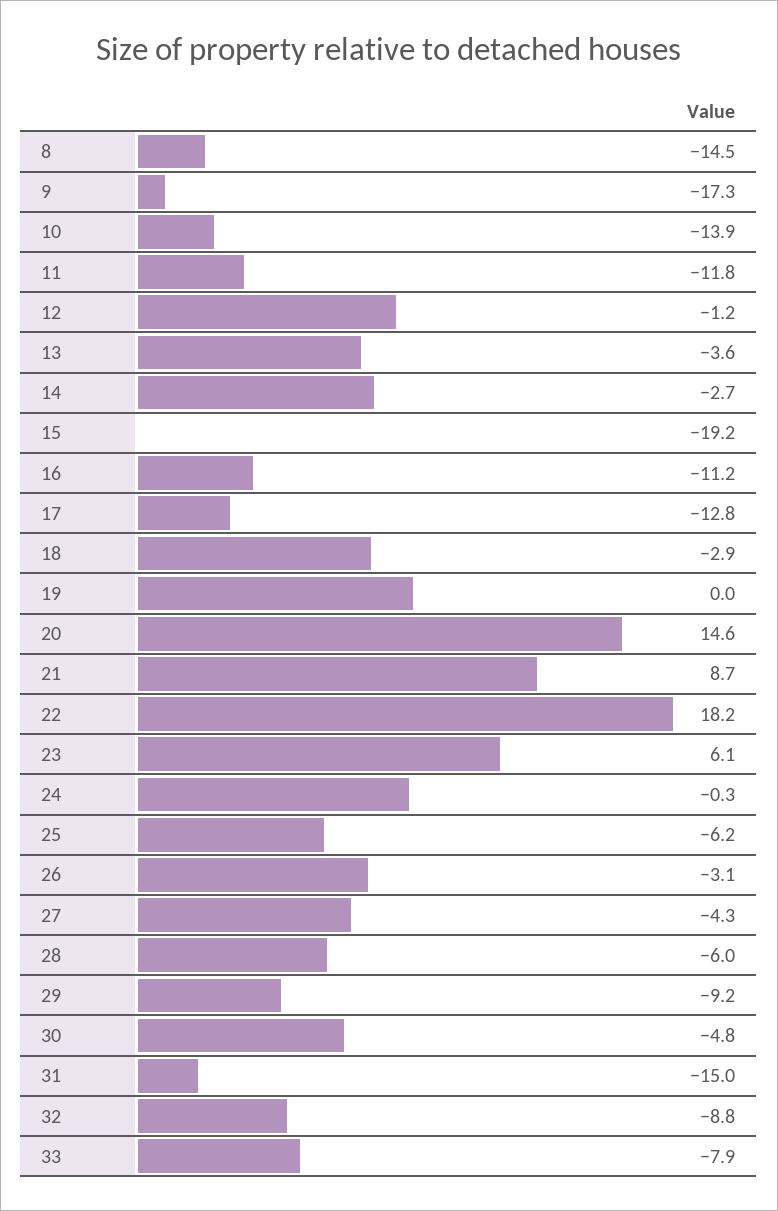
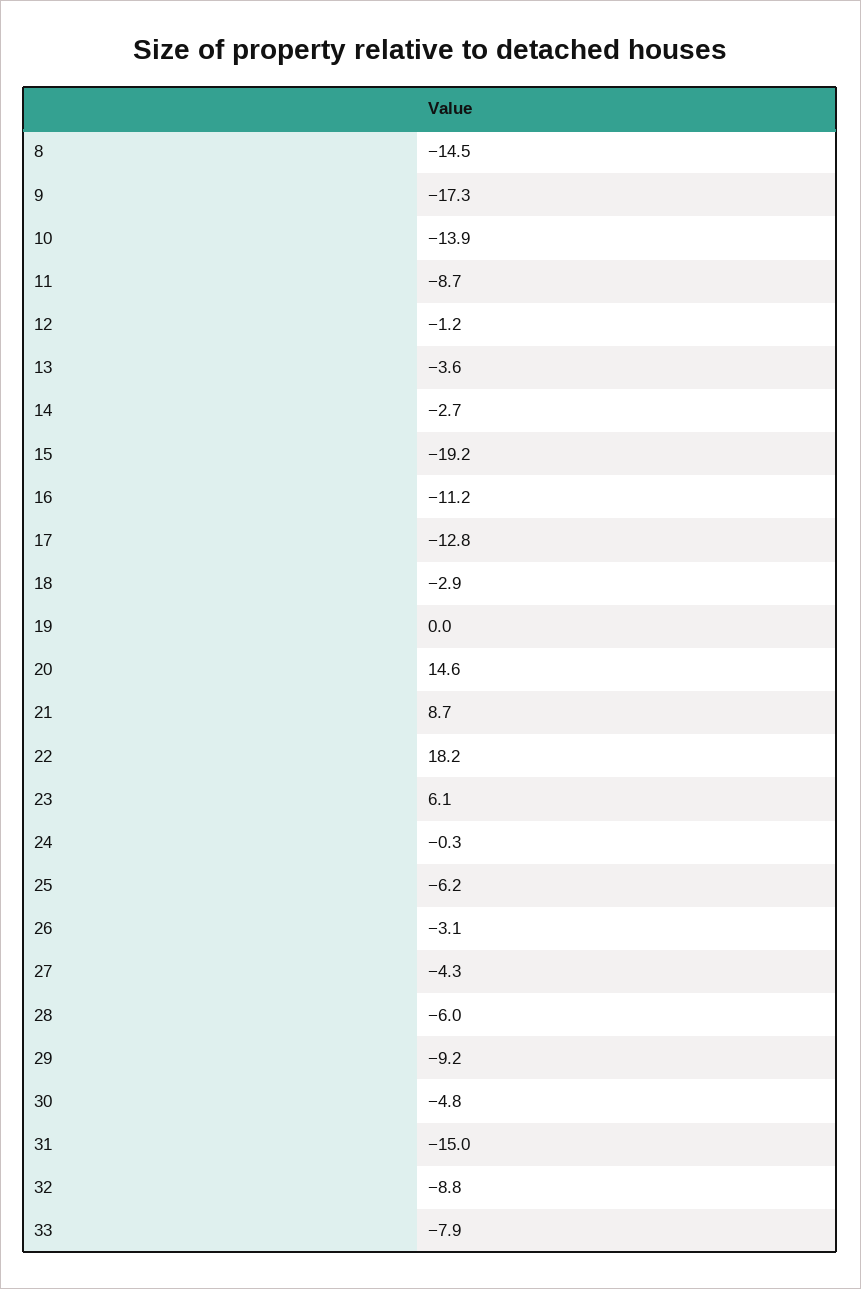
11: -11.8 -> -8.7

